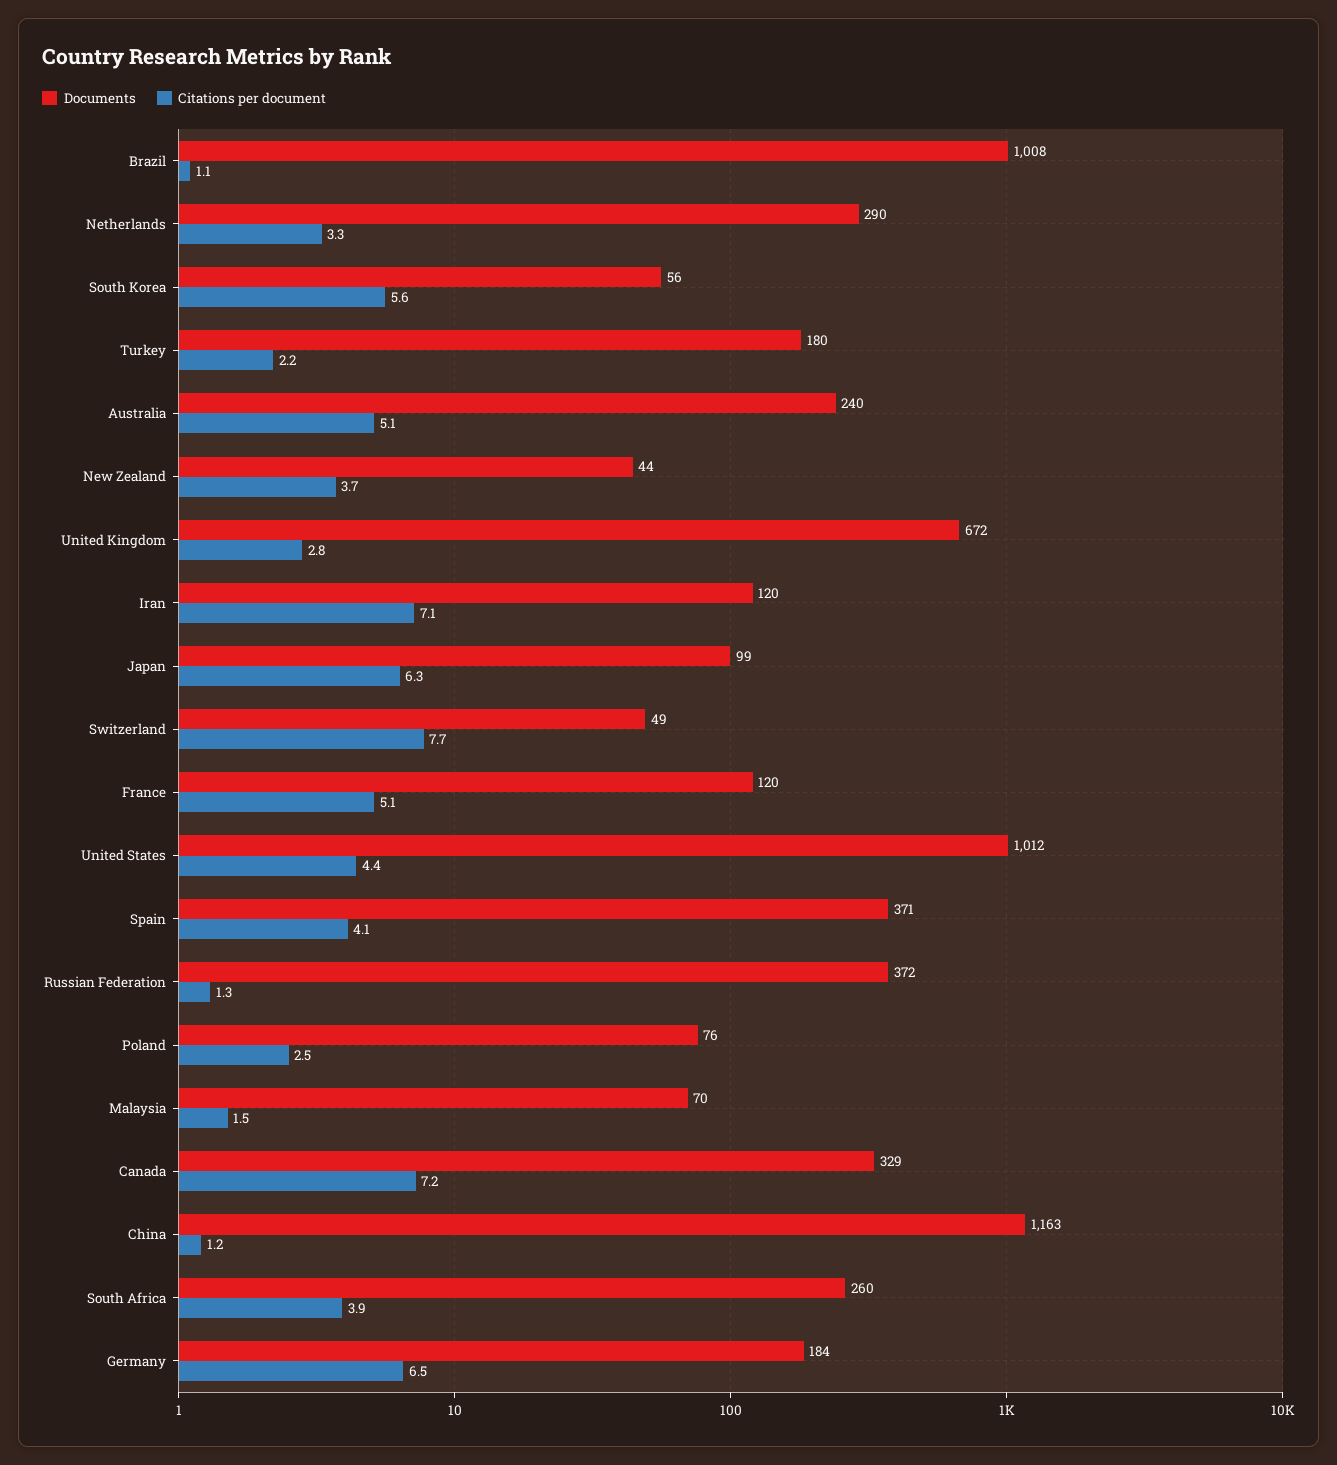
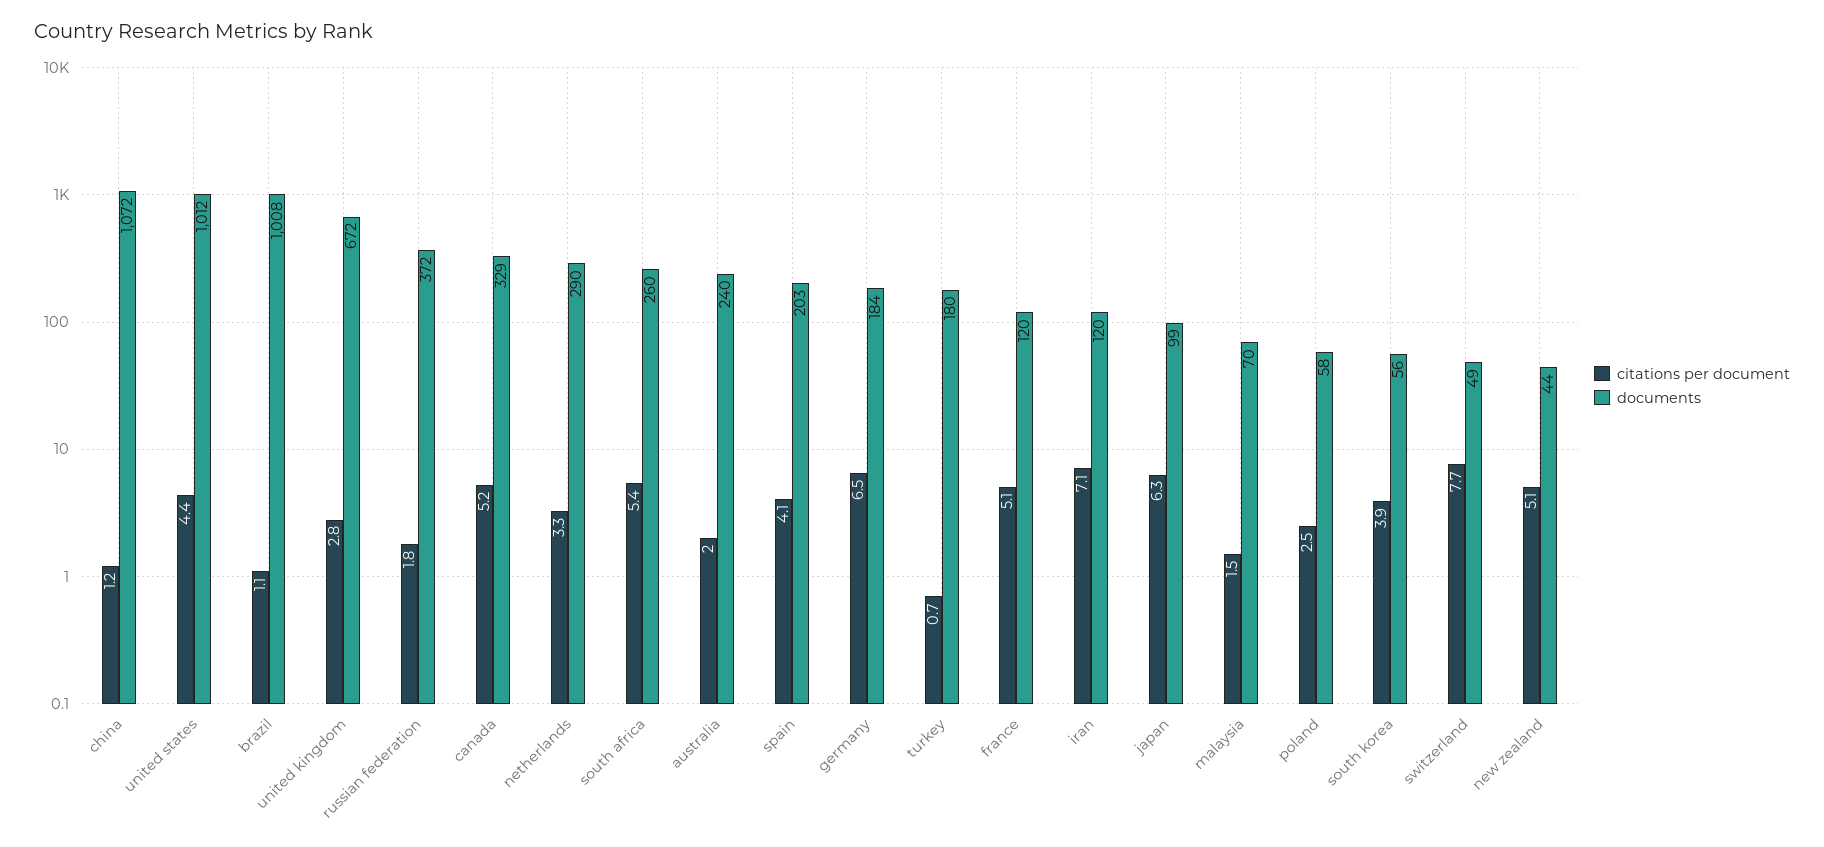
Citations per document, South Korea: 5.6 -> 3.9
Citations per document, Turkey: 2.2 -> 0.7
Citations per document, Australia: 5.1 -> 2
Citations per document, New Zealand: 3.7 -> 5.1
Documents, Spain: 371 -> 203
Citations per document, Russian Federation: 1.3 -> 1.8
Documents, Poland: 76 -> 58
Citations per document, Canada: 7.2 -> 5.2
Documents, China: 1163 -> 1072
Citations per document, South Africa: 3.9 -> 5.4

